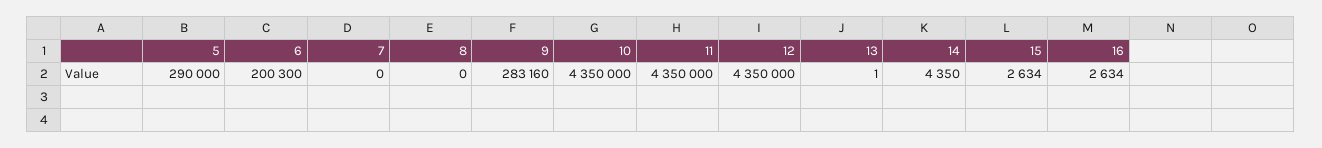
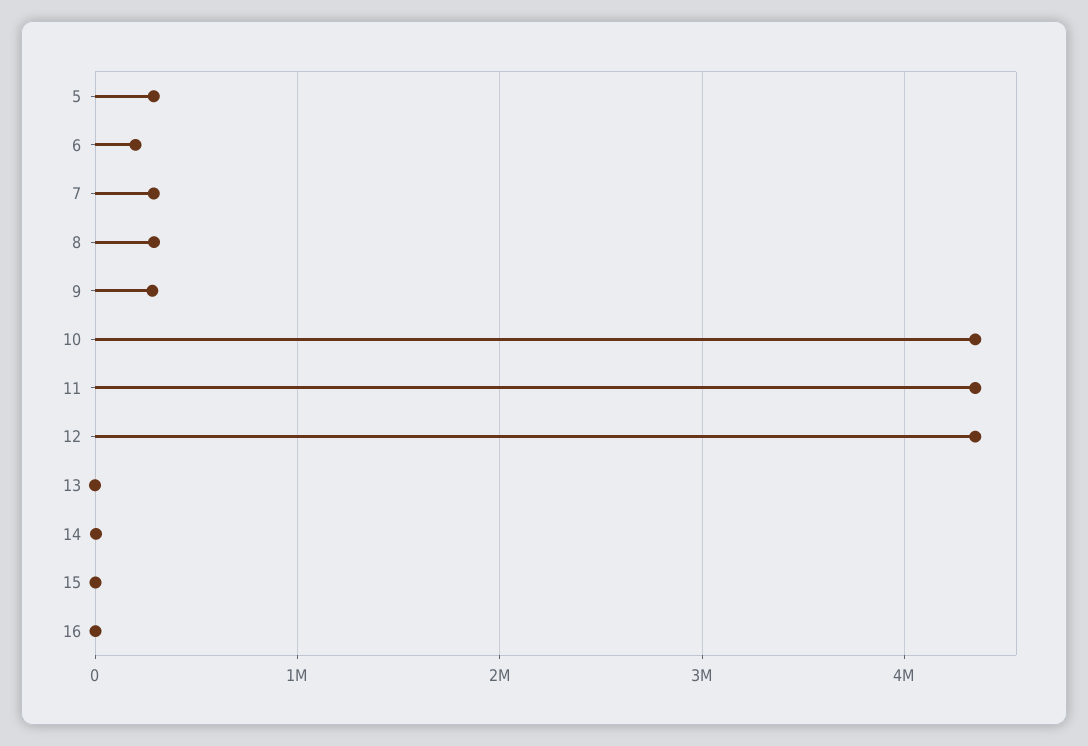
7: 0 -> 300000
8: 0 -> 300000

